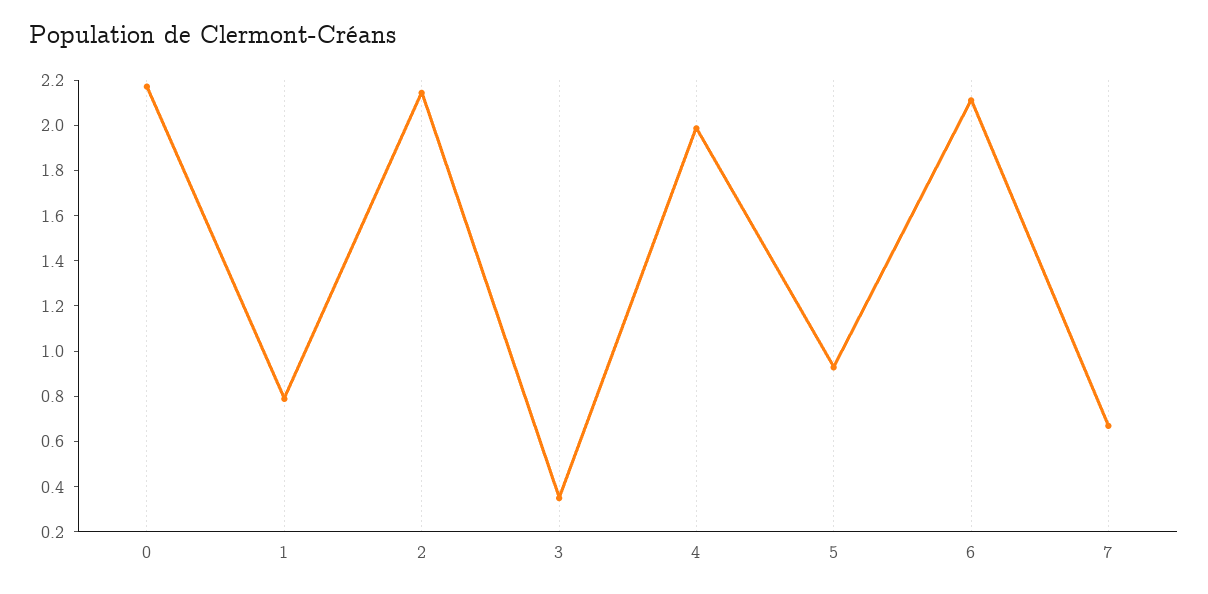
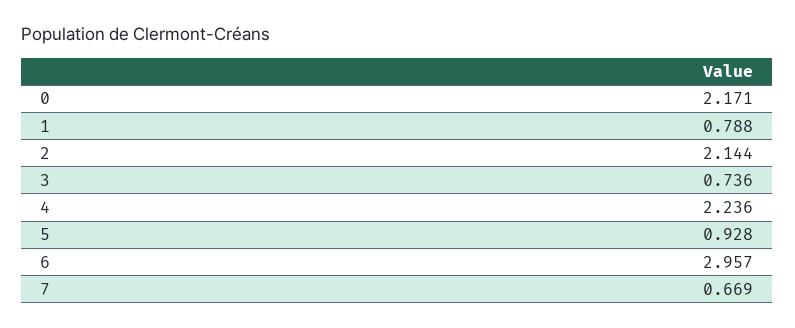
3: 0.35 -> 0.736
4: 2 -> 2.236
6: 2.1 -> 2.957

